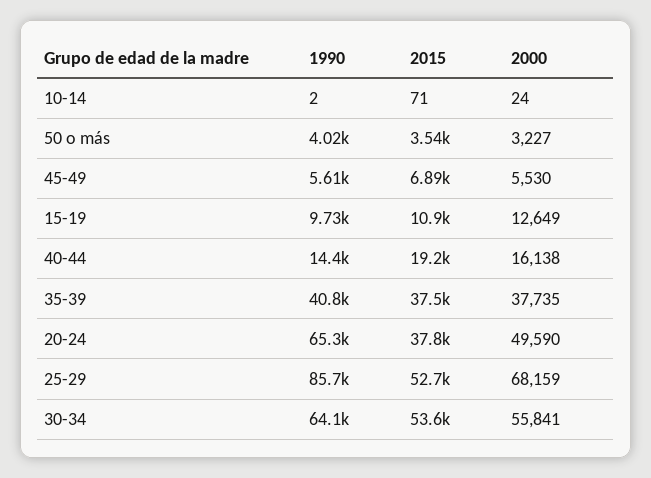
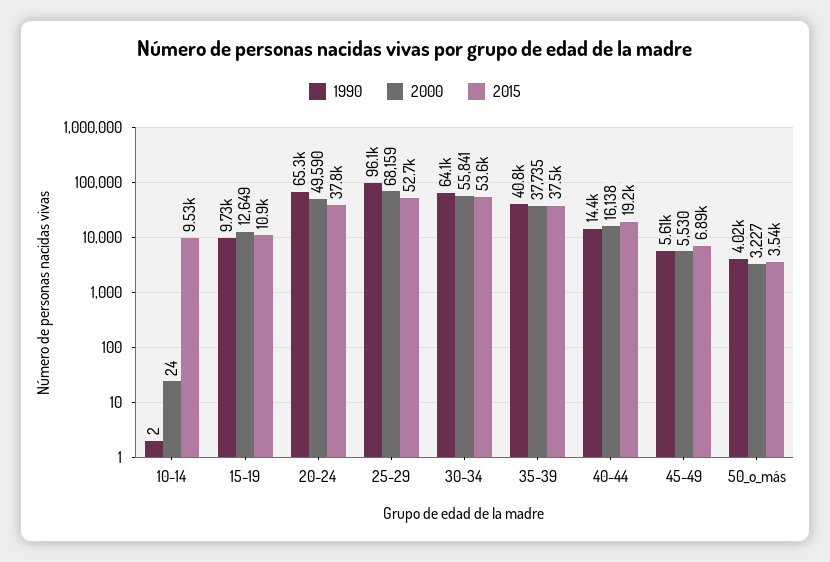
2015, 10-14: 71 -> 9530
1990, 25-29: 85700 -> 96100

